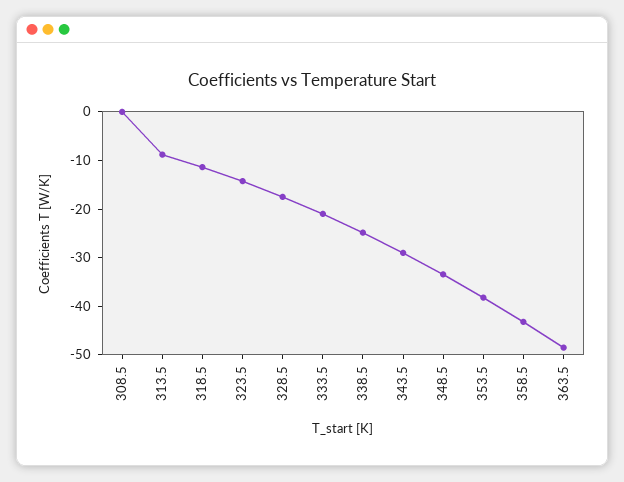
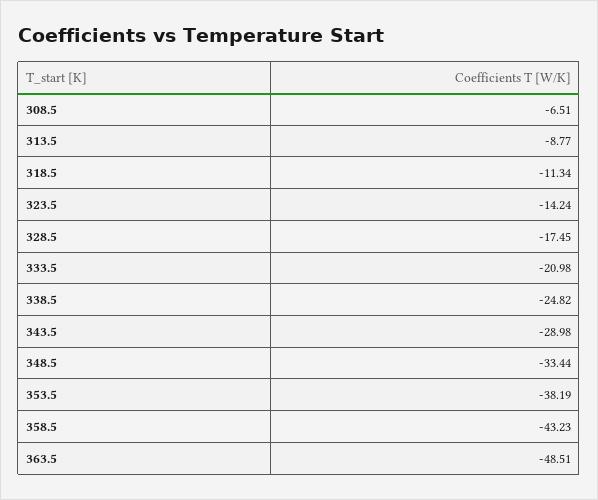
308.5: 0 -> -6.51

